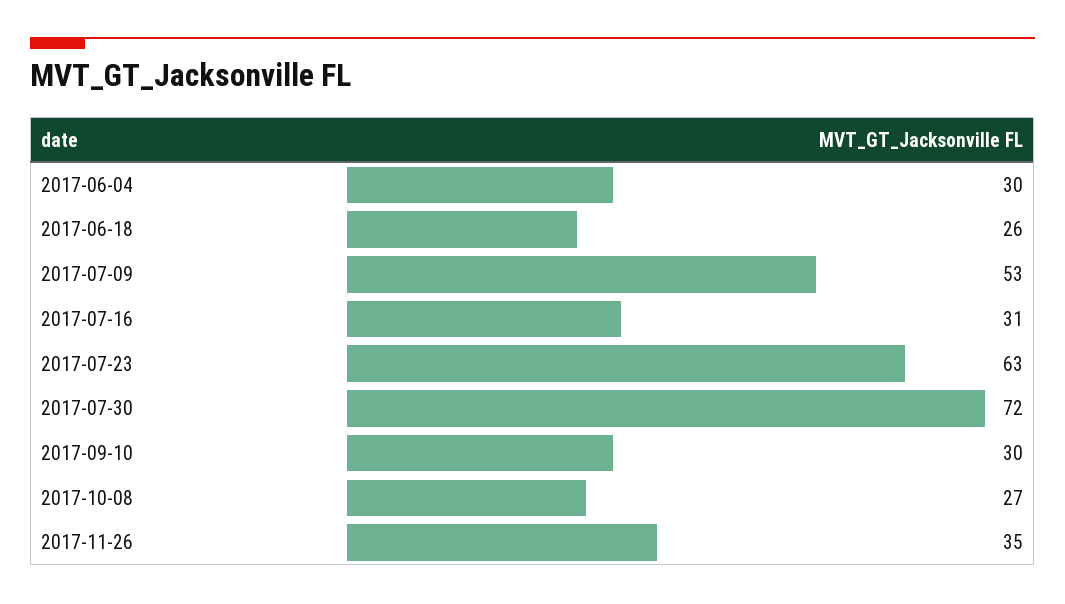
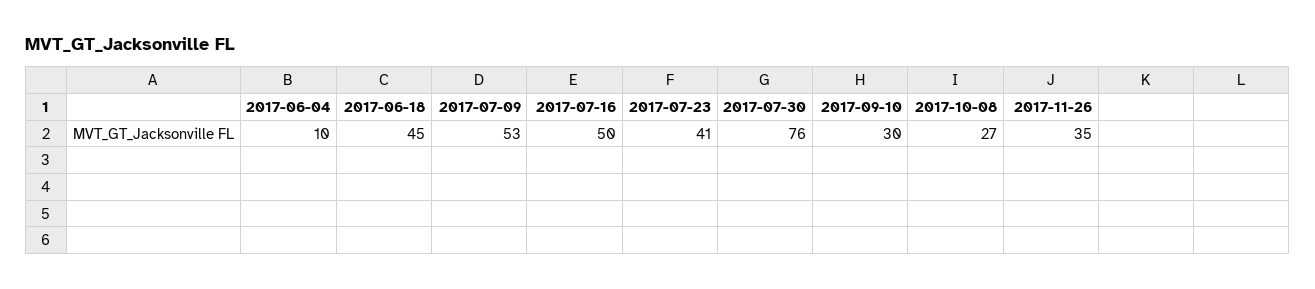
2017-06-04: 30 -> 10
2017-06-18: 26 -> 45
2017-07-16: 31 -> 50
2017-07-23: 63 -> 41
2017-07-30: 72 -> 76

